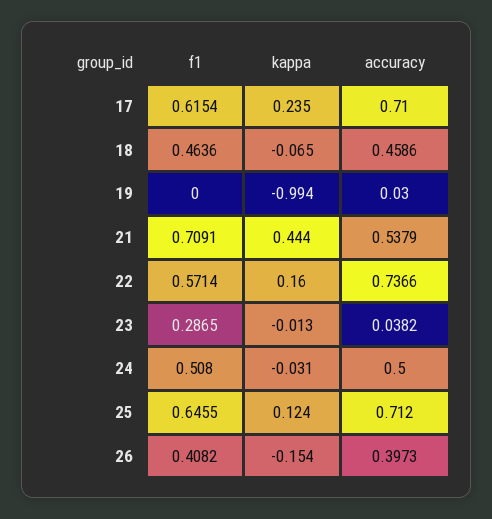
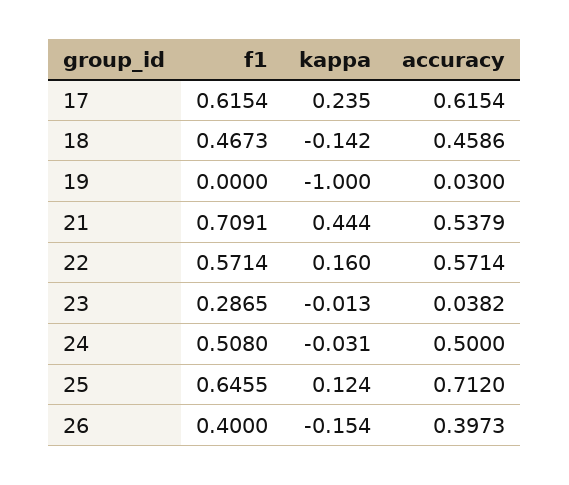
accuracy, 17: 0.71 -> 0.6154
f1, 18: 0.4636 -> 0.4673
kappa, 18: -0.065 -> -0.142
kappa, 19: -0.994 -> -1
accuracy, 22: 0.7366 -> 0.5714
f1, 26: 0.4082 -> 0.4

